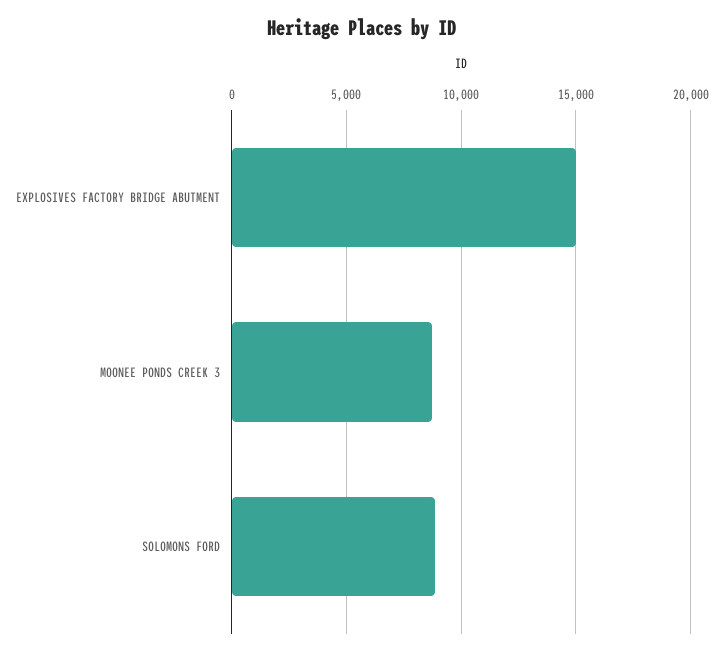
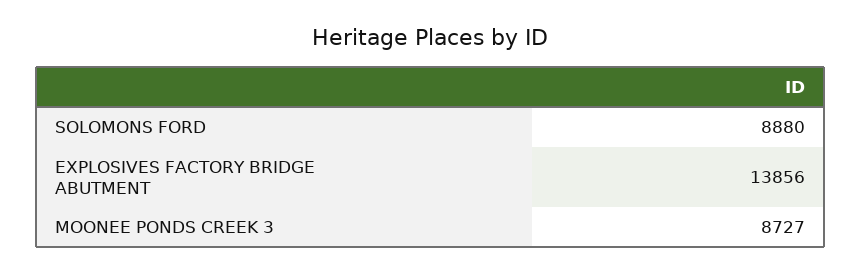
EXPLOSIVES FACTORY BRIDGE ABUTMENT: 15000 -> 13856

